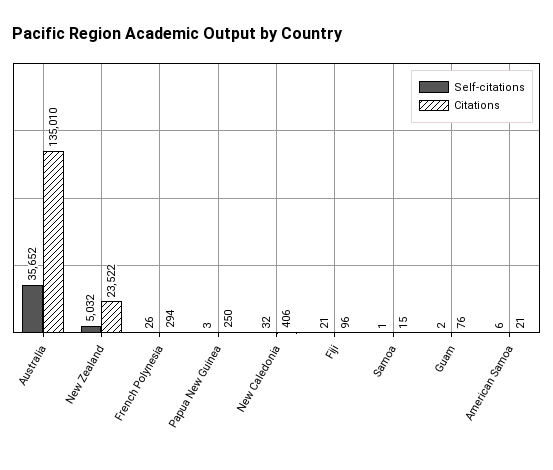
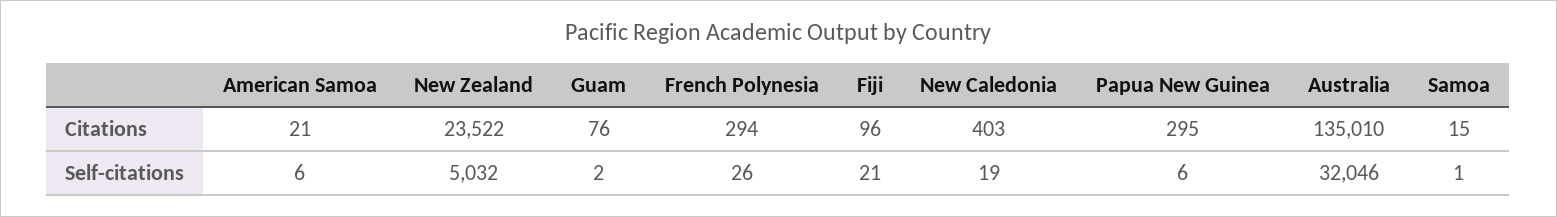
Self-citations, Australia: 35652 -> 32046
Self-citations, Papua New Guinea: 3 -> 6
Citations, Papua New Guinea: 250 -> 295
Self-citations, New Caledonia: 32 -> 19
Citations, New Caledonia: 406 -> 403

